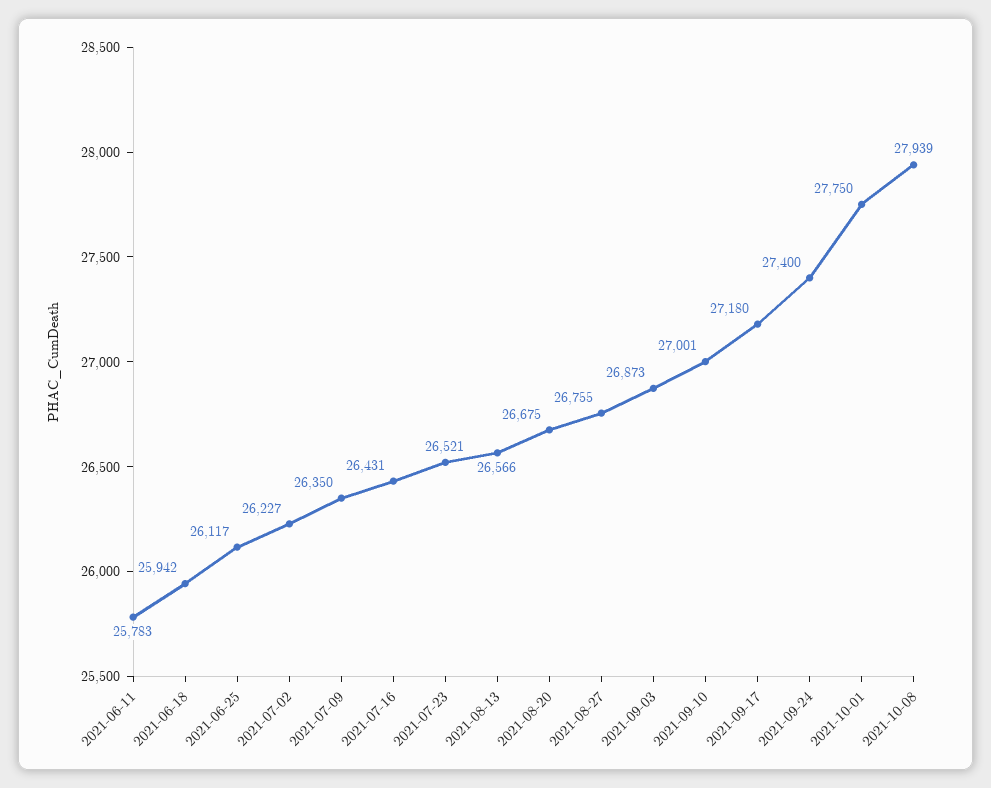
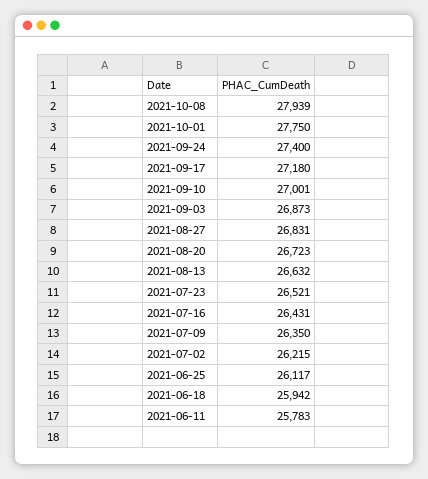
2021-07-02: 26227 -> 26215
2021-08-13: 26566 -> 26632
2021-08-20: 26675 -> 26723
2021-08-27: 26755 -> 26831

